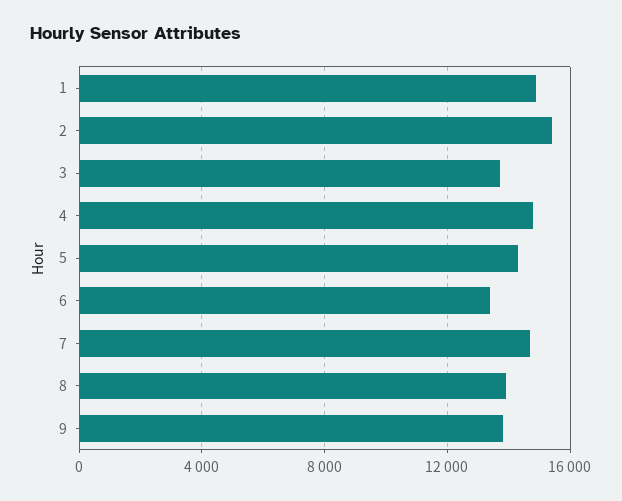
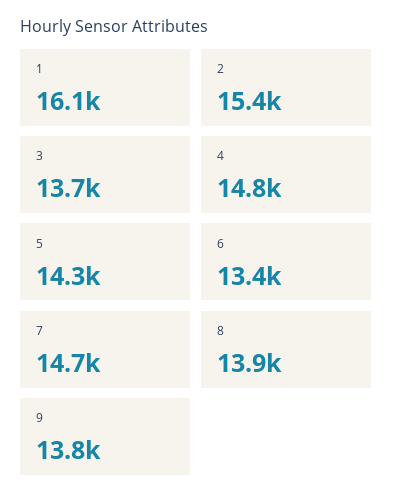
1: 15000 -> 16100

